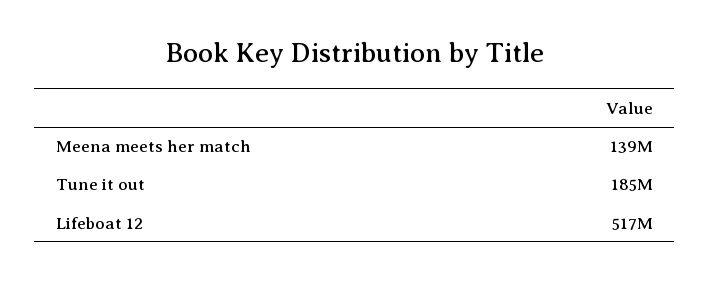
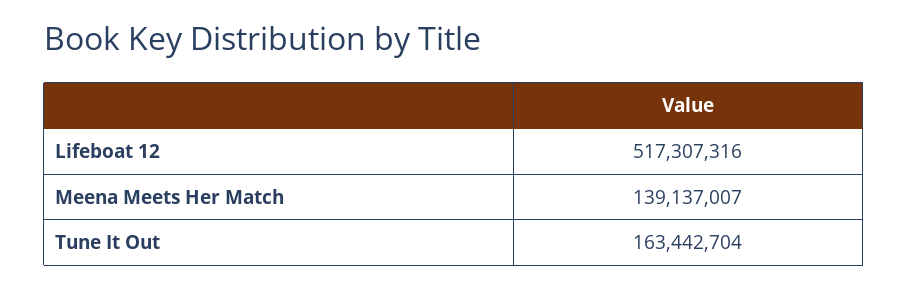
Tune it out: 185000000 -> 163442704

